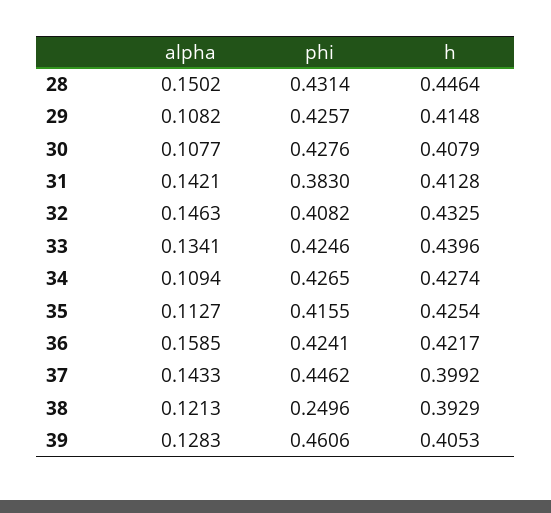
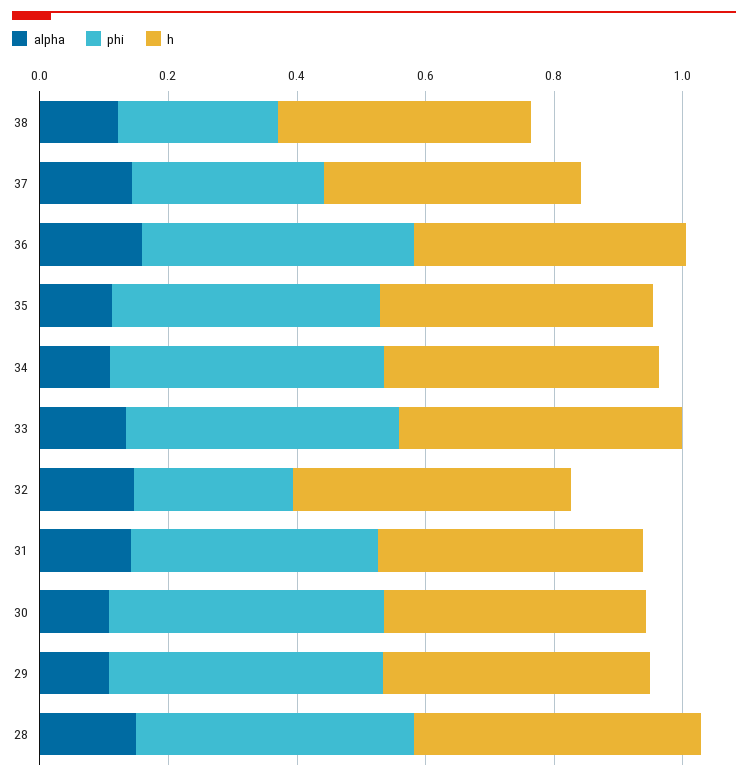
phi, 32: 0.4082 -> 0.25
phi, 37: 0.4462 -> 0.3
alpha, 39: 0.1283 -> none
phi, 39: 0.4606 -> none
h, 39: 0.4053 -> none

